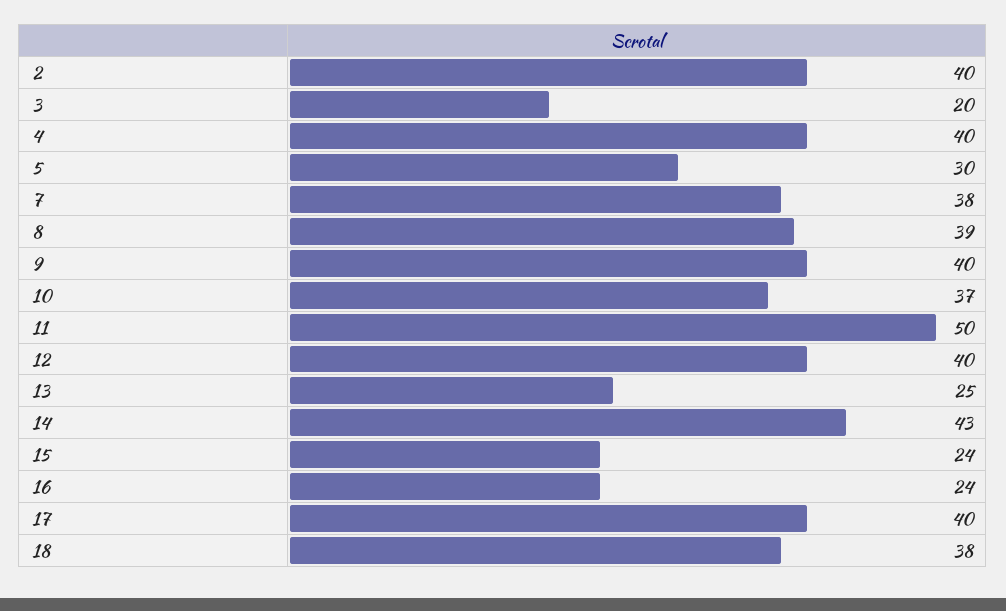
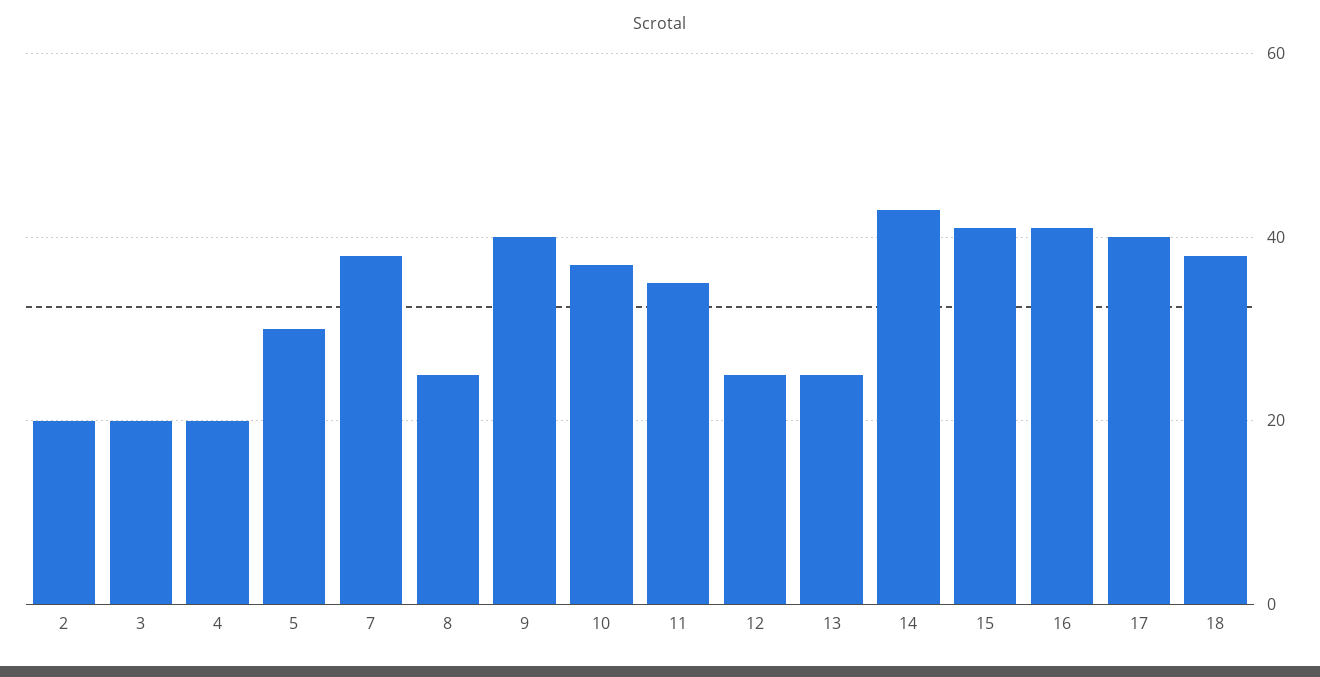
2: 40 -> 20
4: 40 -> 20
8: 39 -> 25
11: 50 -> 35
12: 40 -> 25
15: 24 -> 40
16: 24 -> 40

